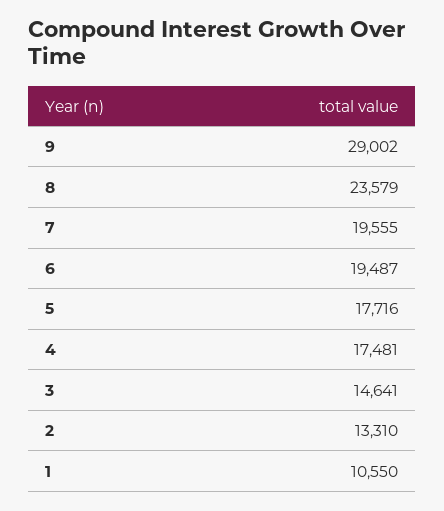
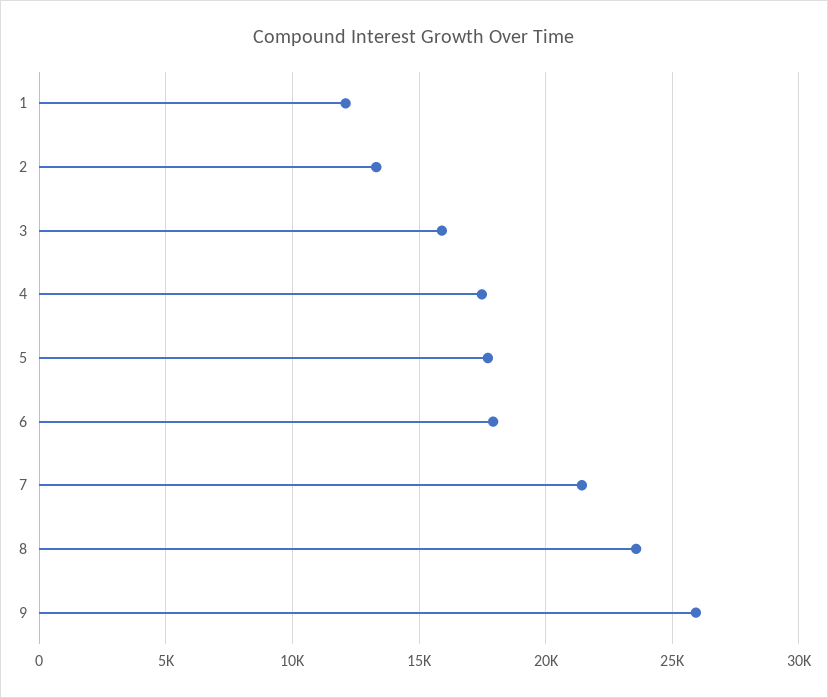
9: 29002 -> 26000
7: 19555 -> 21500
6: 19487 -> 18000
3: 14641 -> 16000
1: 10550 -> 12000

